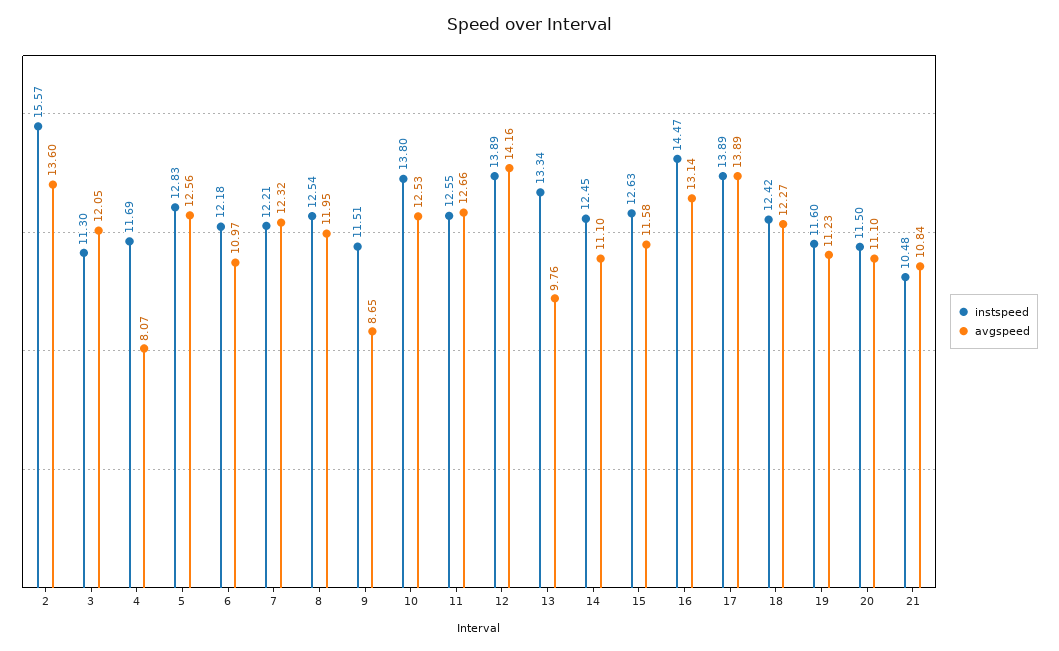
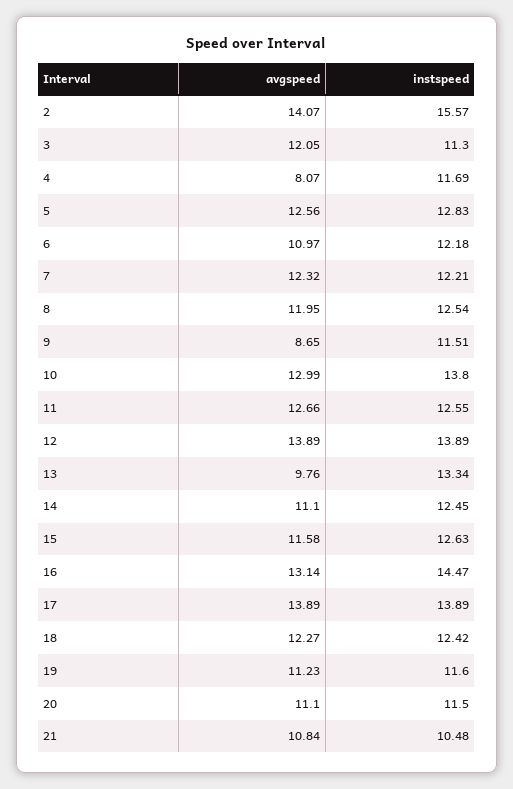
avgspeed, 2: 13.6 -> 14.07
avgspeed, 10: 12.53 -> 12.99
avgspeed, 12: 14.16 -> 13.89

